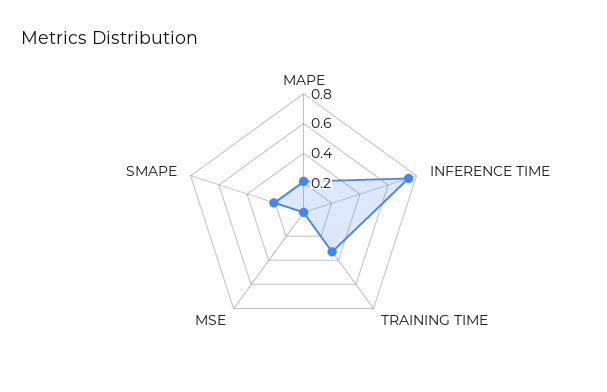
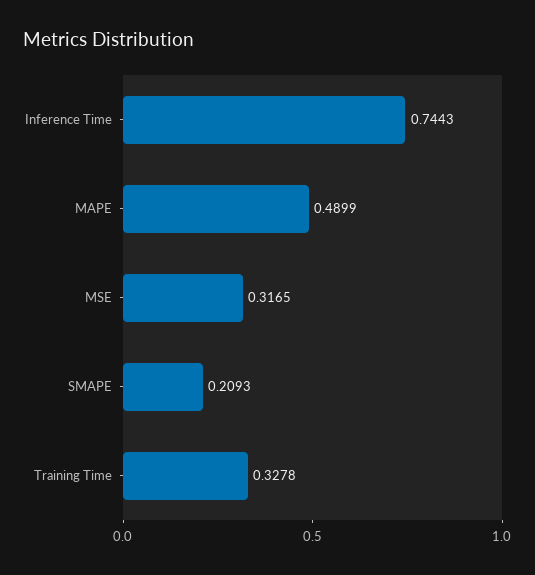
MAPE: 0.2 -> 0.4899
MSE: 0 -> 0.3165

